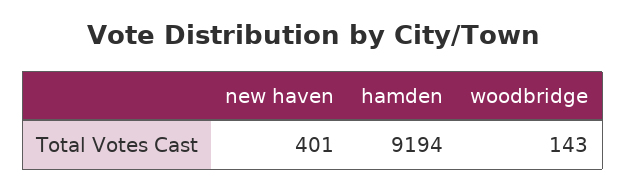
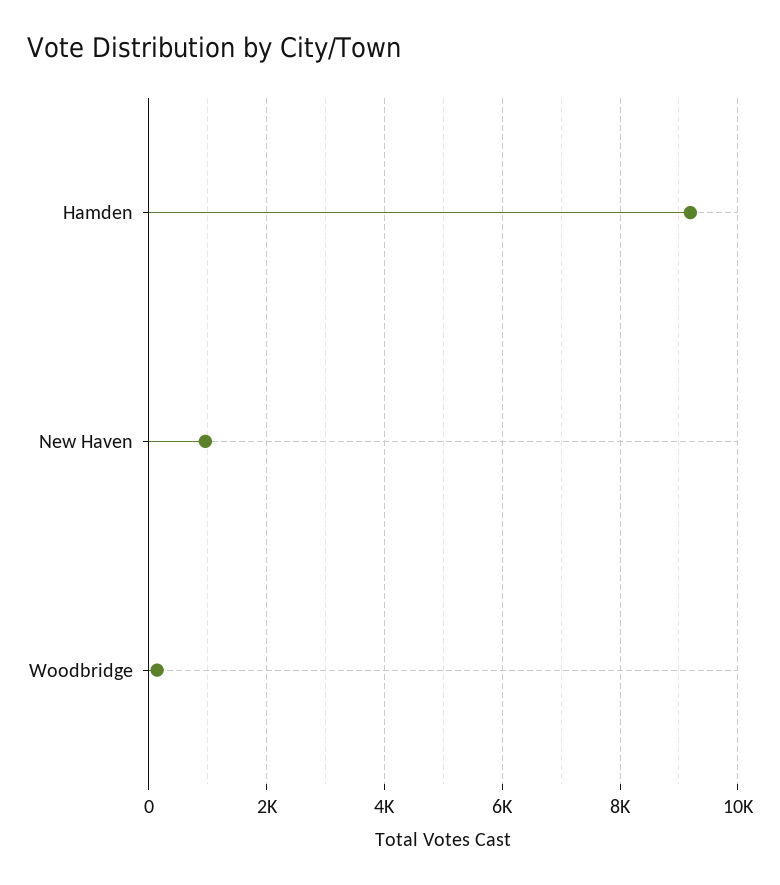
new haven: 401 -> 1000

